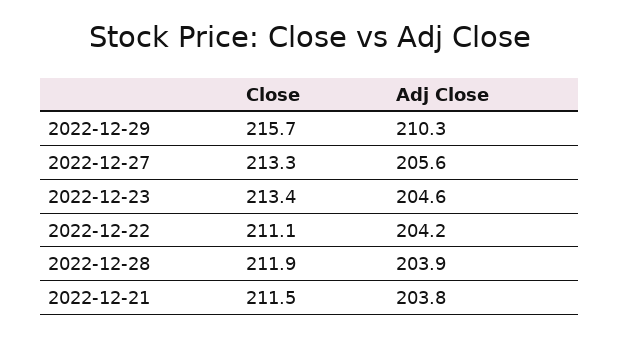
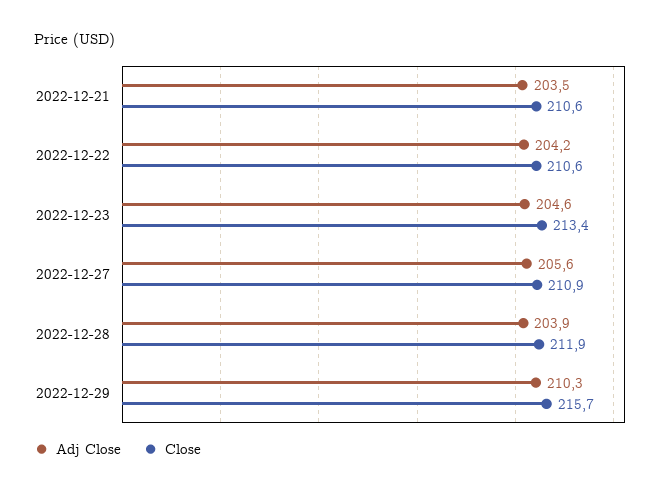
Close, 2022-12-27: 213.3 -> 210.9
Close, 2022-12-22: 211.1 -> 210.6
Close, 2022-12-21: 211.5 -> 210.6
Adj Close, 2022-12-21: 203.8 -> 203.5

